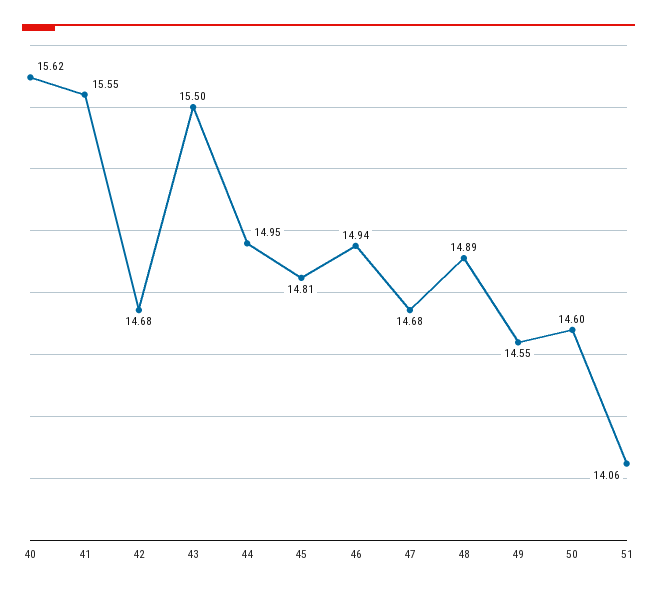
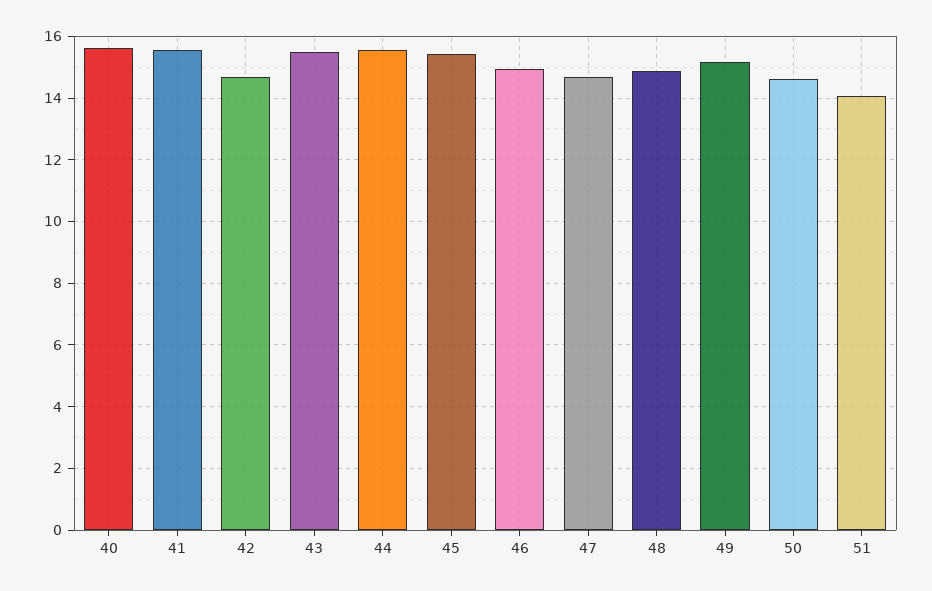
44: 14.95 -> 15.6
45: 14.81 -> 15.4
49: 14.55 -> 15.2

